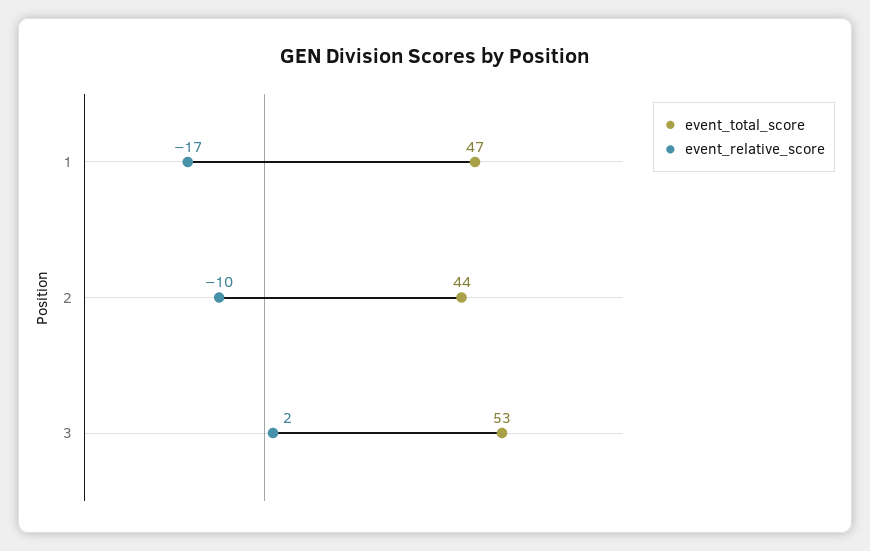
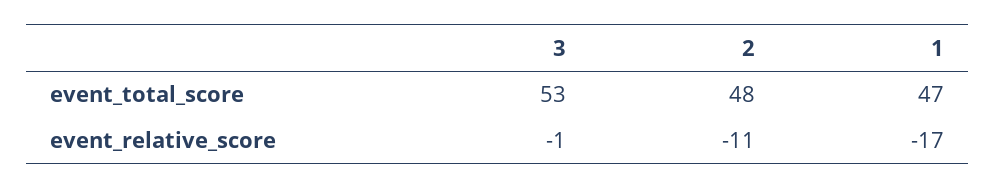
event_total_score, 2: 44 -> 48
event_relative_score, 2: -10 -> -11
event_relative_score, 3: 2 -> -1

